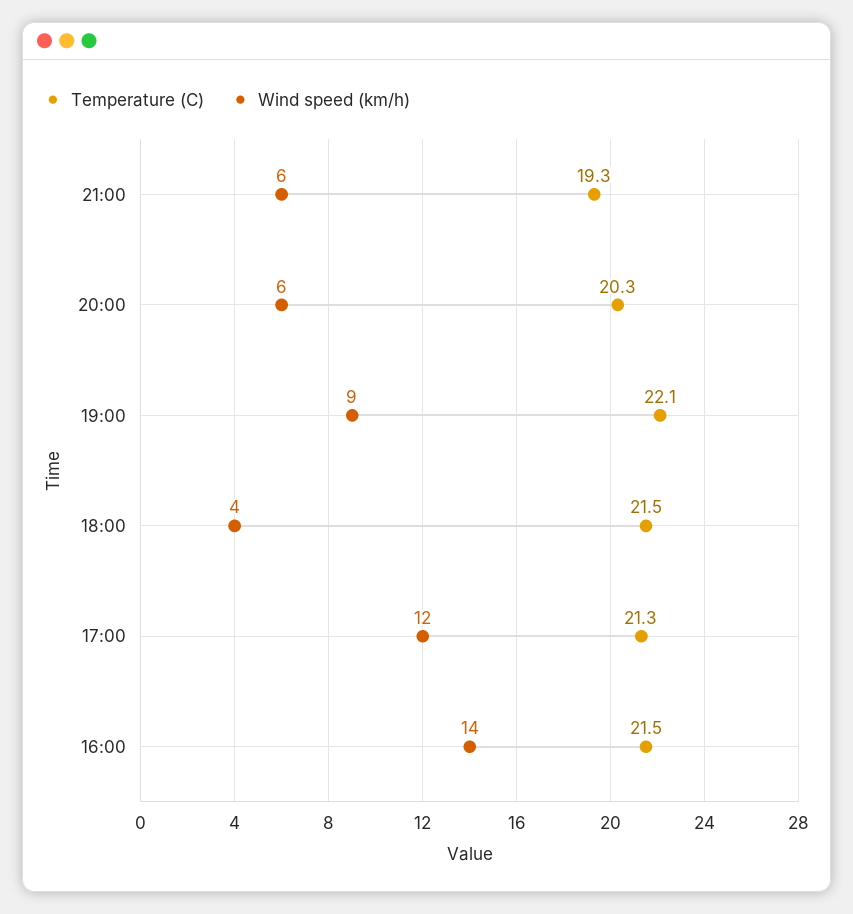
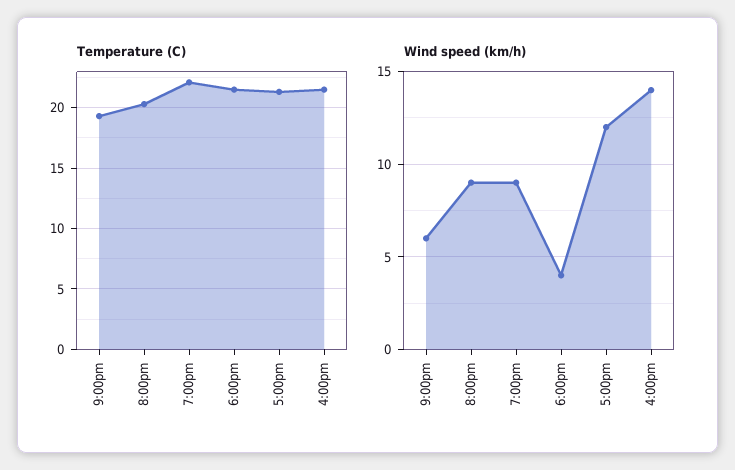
Wind speed (km/h), 20:00: 6 -> 9

